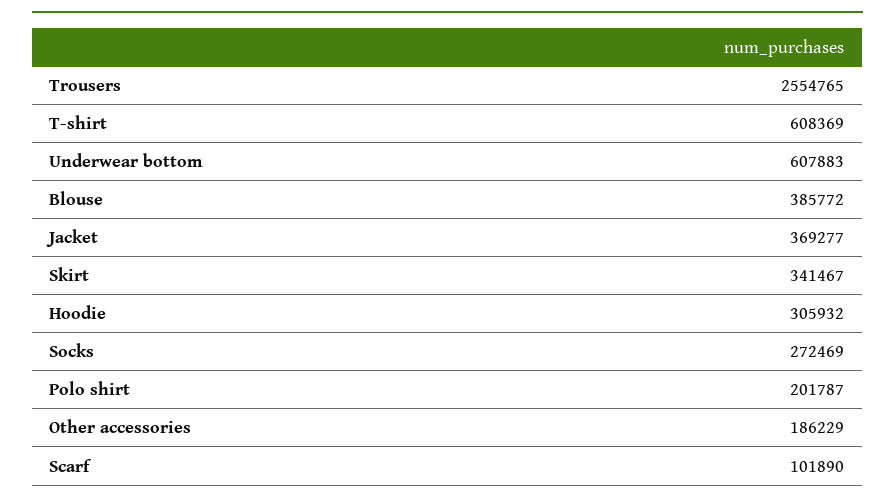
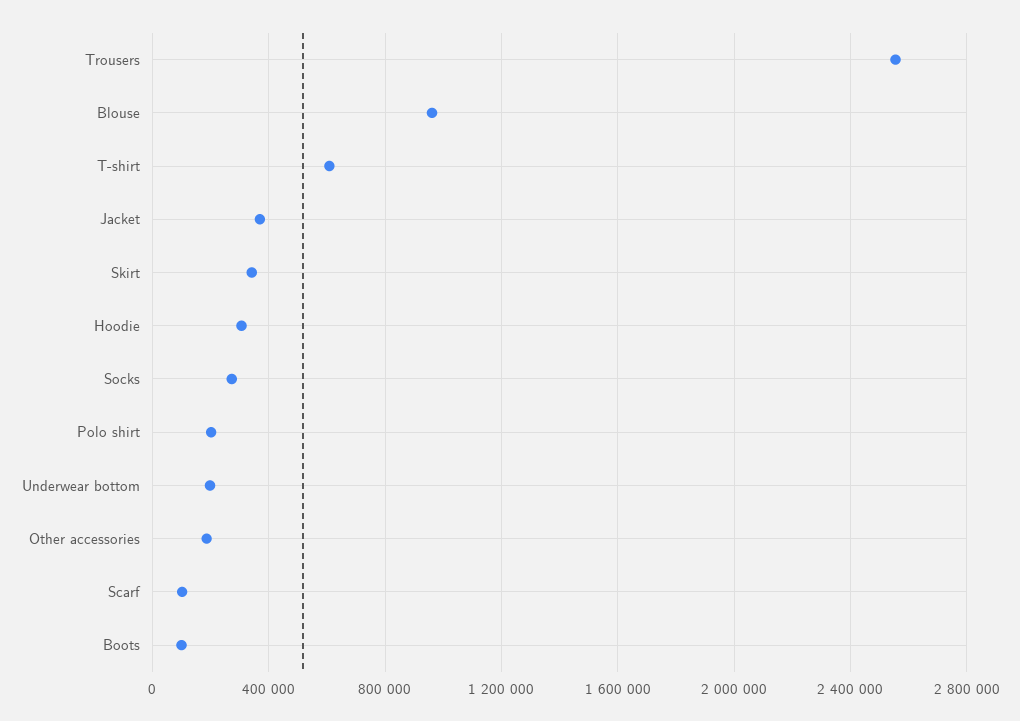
Underwear bottom: 607883 -> 200000
Blouse: 385772 -> 950000
Boots: none -> 100000

